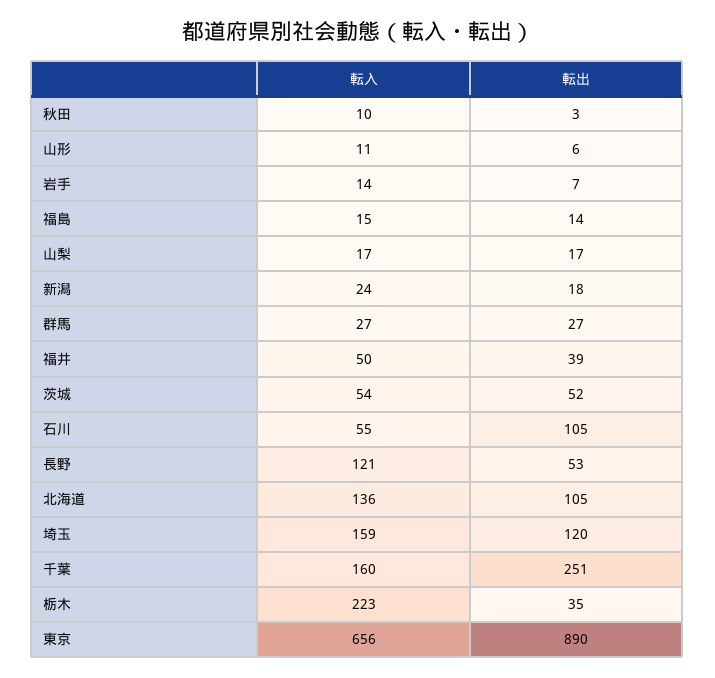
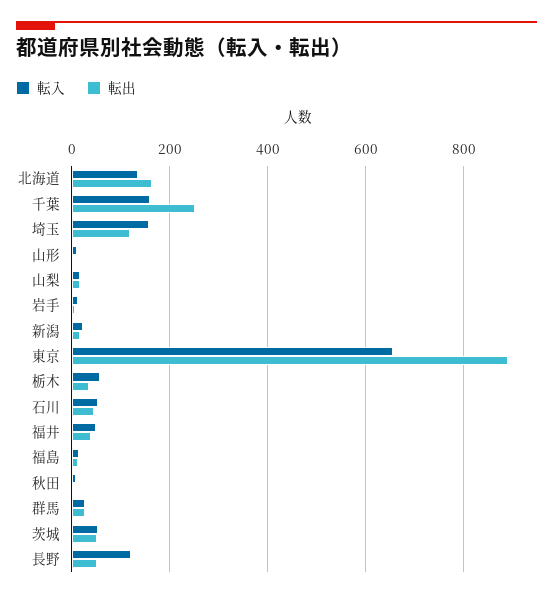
転出, 石川: 105 -> 40
転出, 北海道: 105 -> 160
転入, 栃木: 223 -> 60

